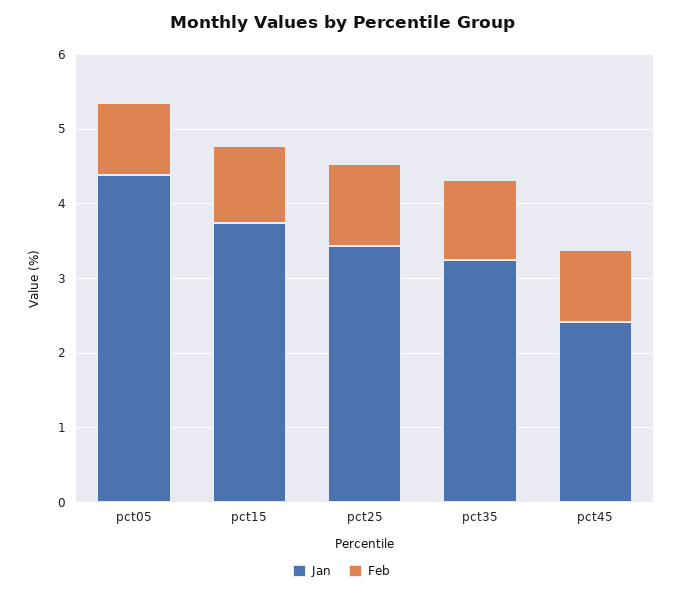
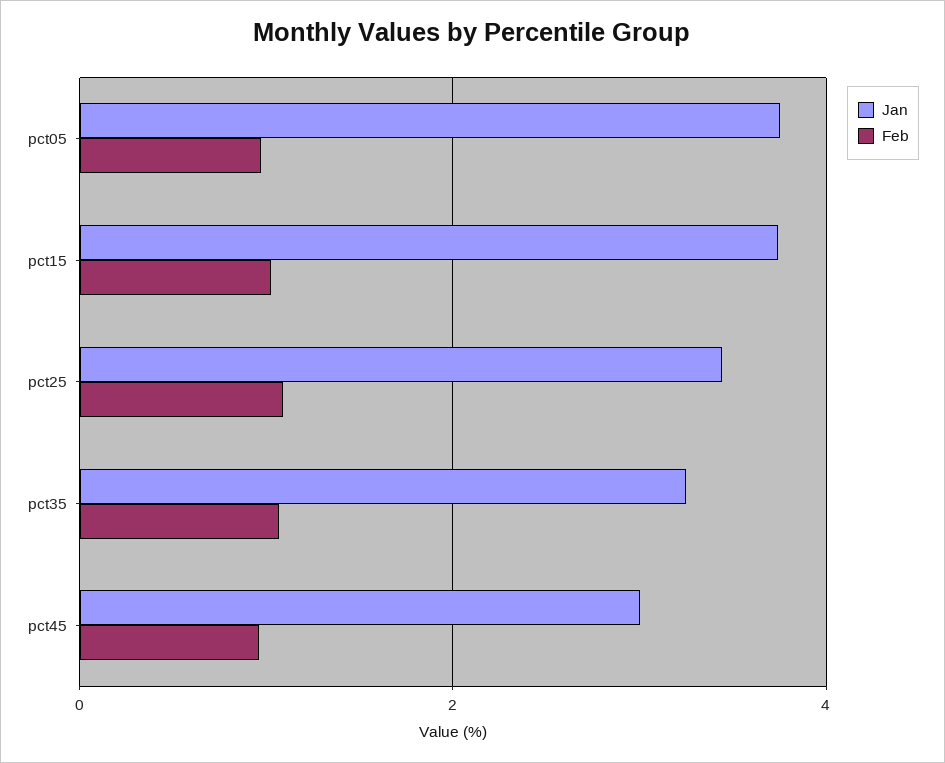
Jan, pct05: 4.4 -> 3.8
Jan, pct45: 2.4 -> 3

